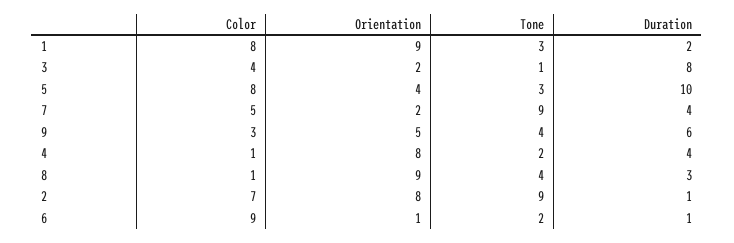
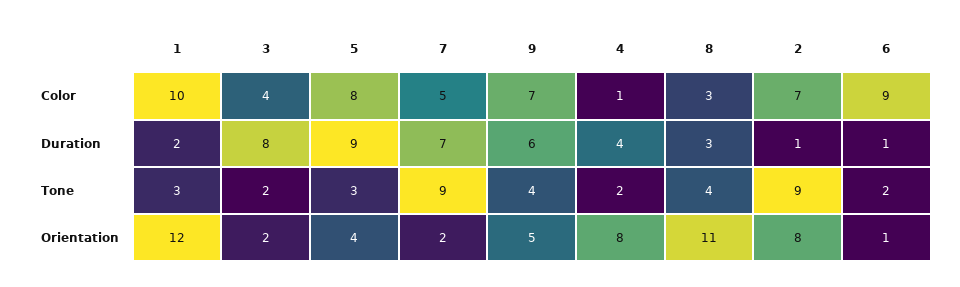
Color, 1: 8 -> 10
Orientation, 1: 9 -> 12
Tone, 3: 1 -> 2
Duration, 5: 10 -> 9
Duration, 7: 4 -> 7
Color, 9: 3 -> 7
Color, 8: 1 -> 3
Orientation, 8: 9 -> 11

